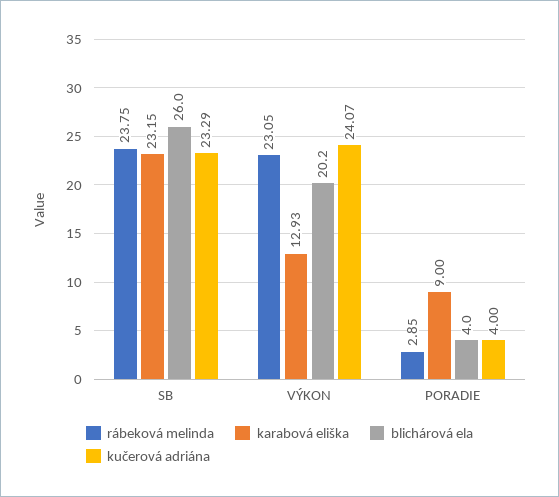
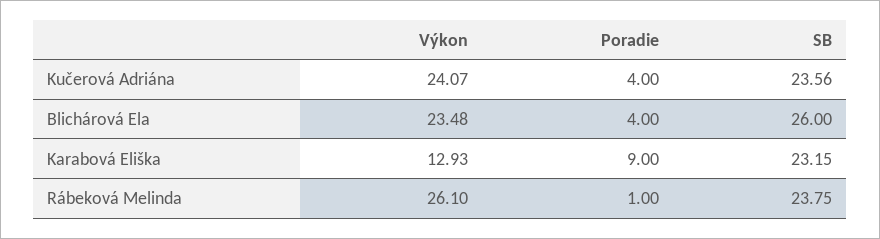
kučerová adriána, SB: 23.29 -> 23.56
rábeková melinda, VÝKON: 23.05 -> 26.1
blichárová ela, VÝKON: 20.2 -> 23.48
rábeková melinda, PORADIE: 2.85 -> 1

